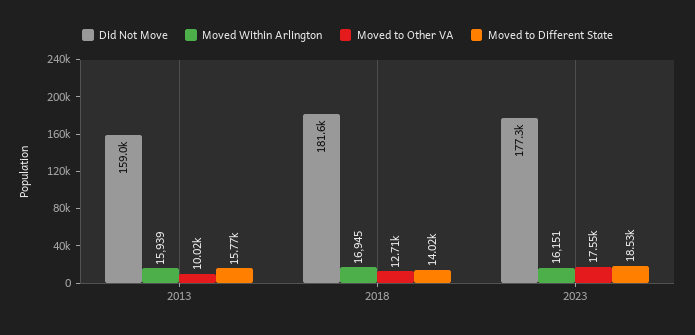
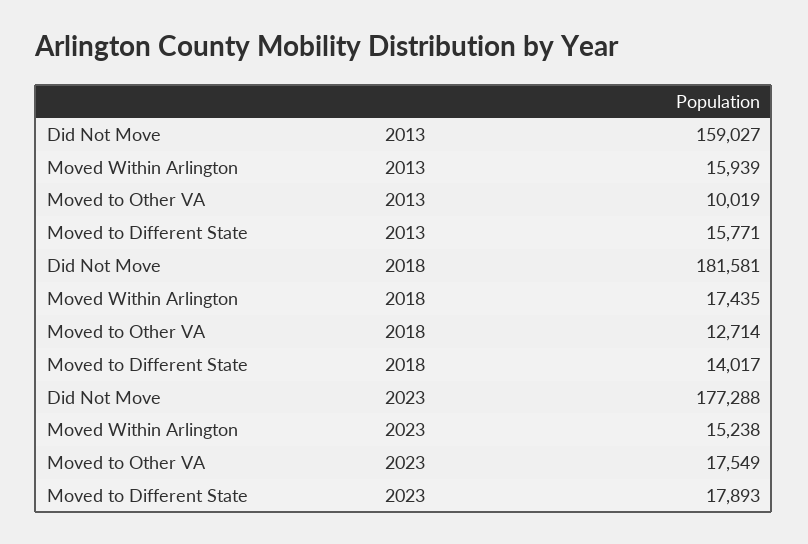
Moved Within Arlington, 2018: 16945 -> 17435
Moved Within Arlington, 2023: 16151 -> 15238
Moved to Different State, 2023: 18530 -> 17893

